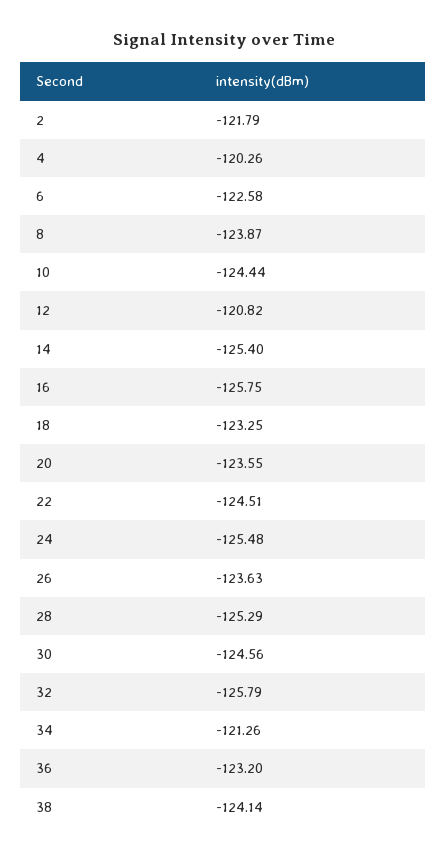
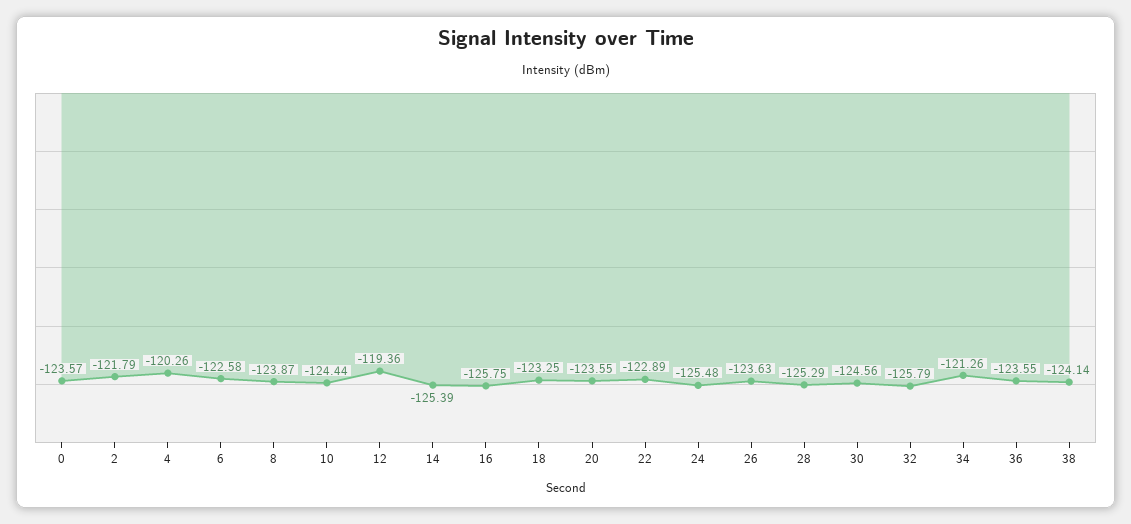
12: -120.82 -> -119.36
14: -125.4 -> -125.39
22: -124.51 -> -122.89
36: -123.2 -> -123.55
0: none -> -123.57

